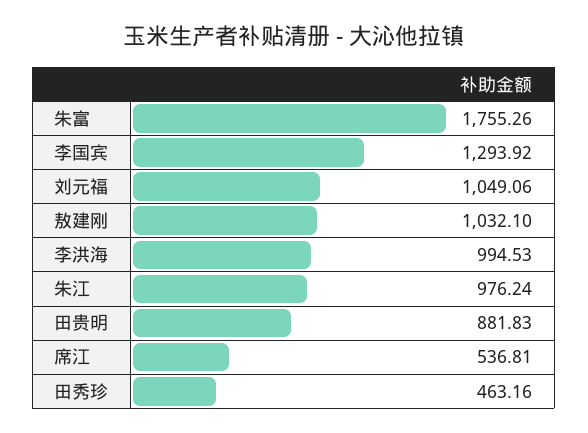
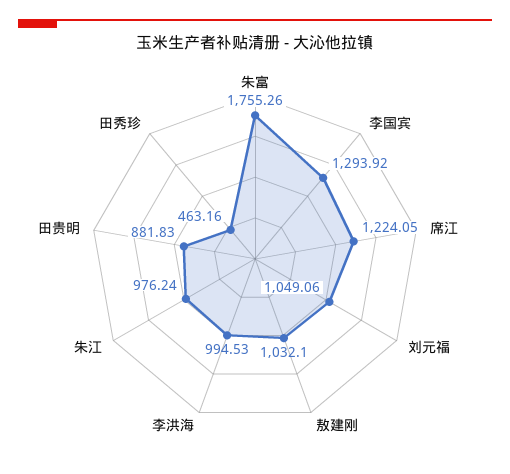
席江: 536.81 -> 1224.05

